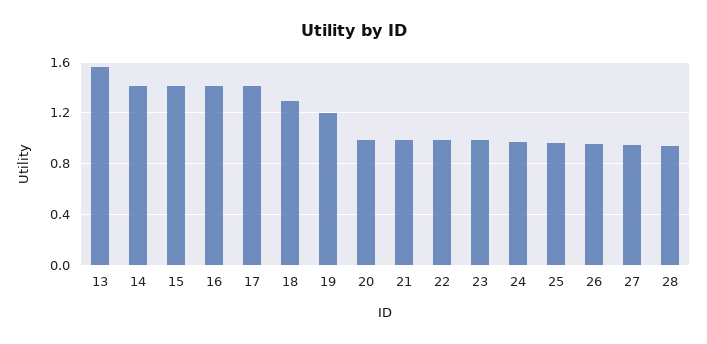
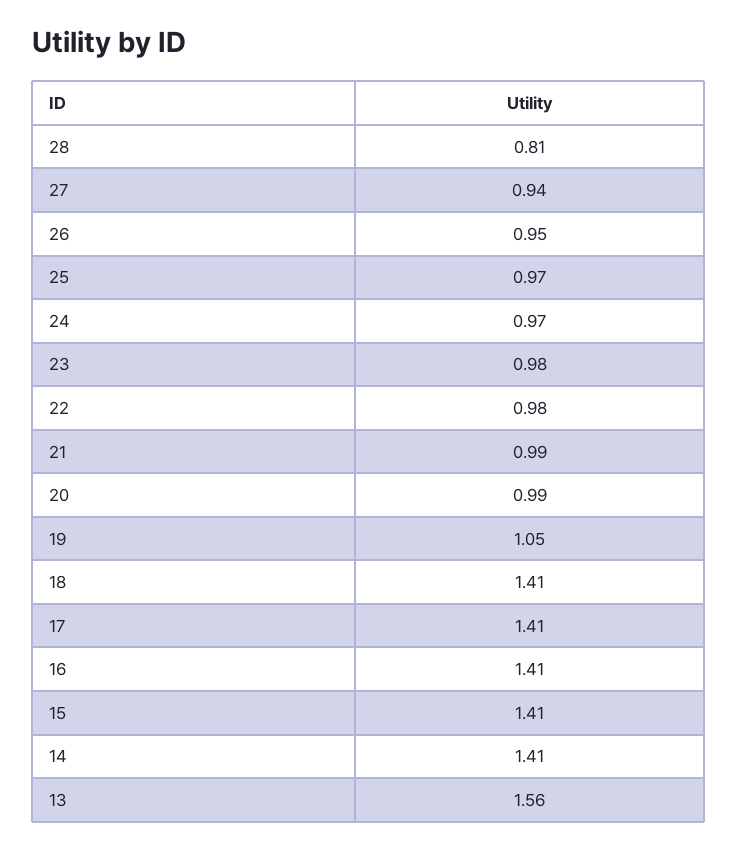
18: 1.3 -> 1.41
19: 1.2 -> 1.05
28: 0.95 -> 0.81

